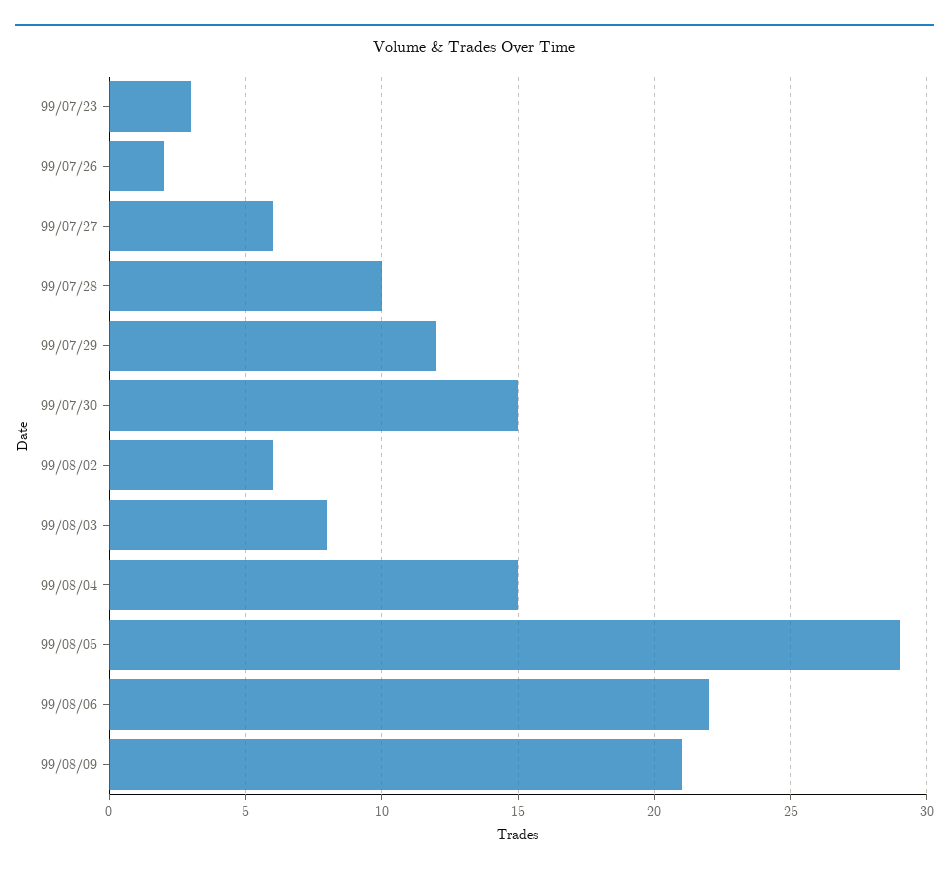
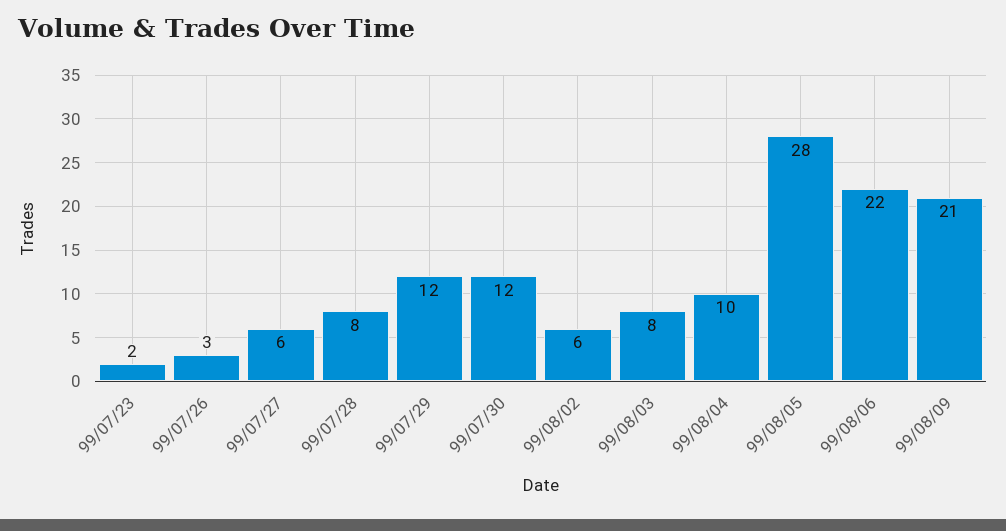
99/07/23: 3 -> 2
99/07/26: 2 -> 3
99/07/28: 10 -> 8
99/07/30: 15 -> 12
99/08/04: 15 -> 10
99/08/05: 29 -> 28

